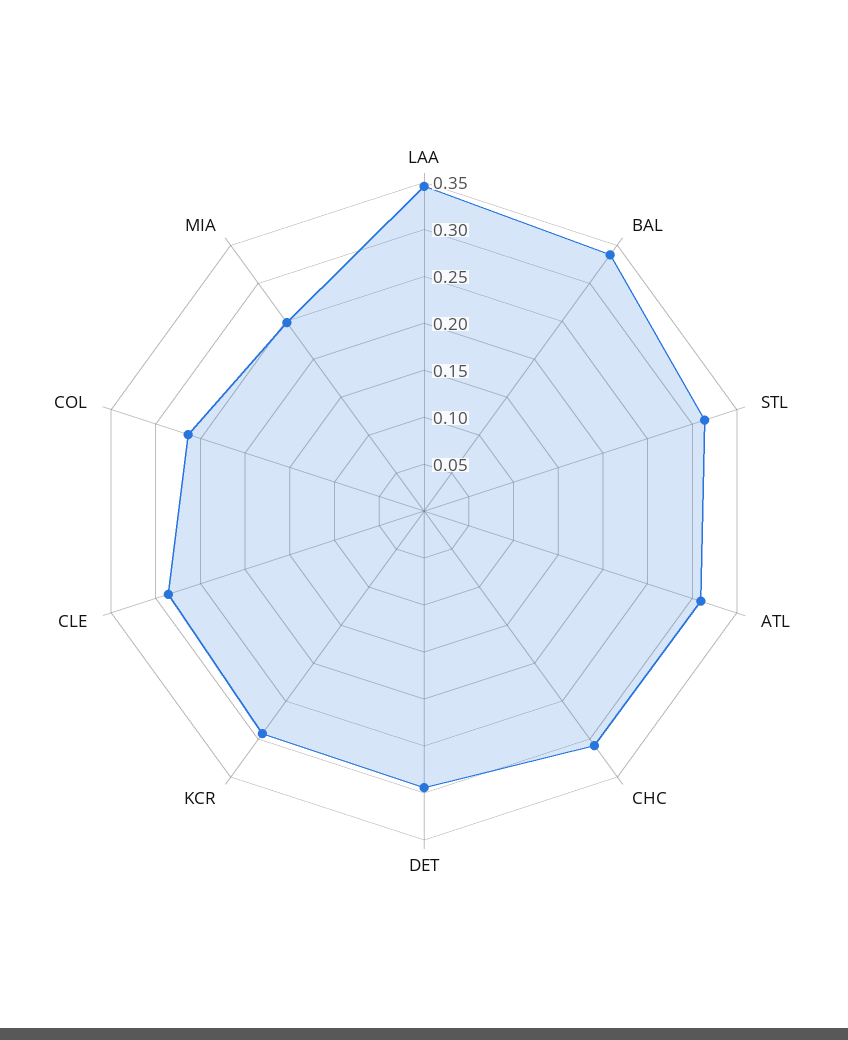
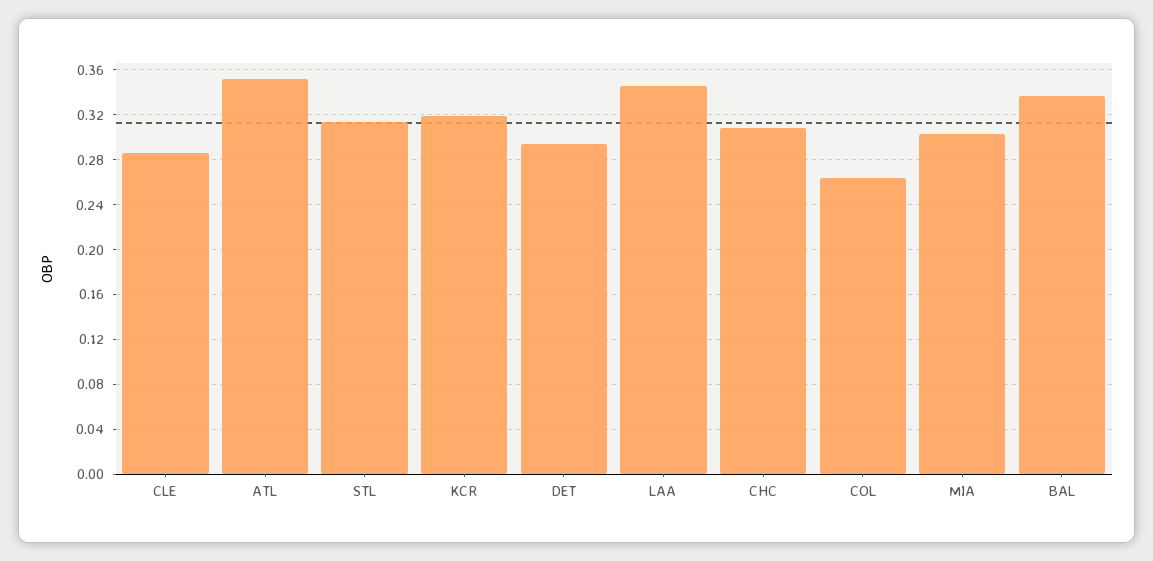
ATL: 0.31 -> 0.35
KCR: 0.29 -> 0.32
MIA: 0.25 -> 0.3

